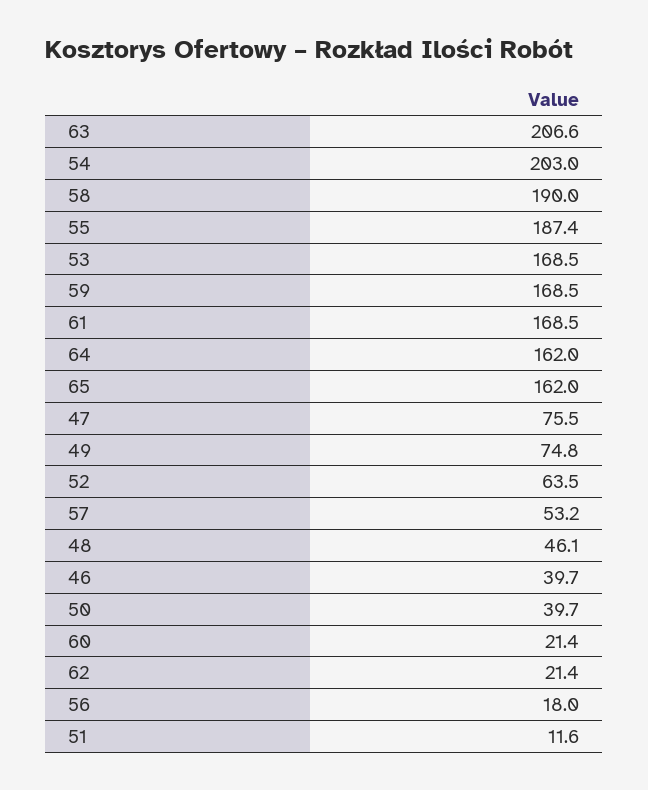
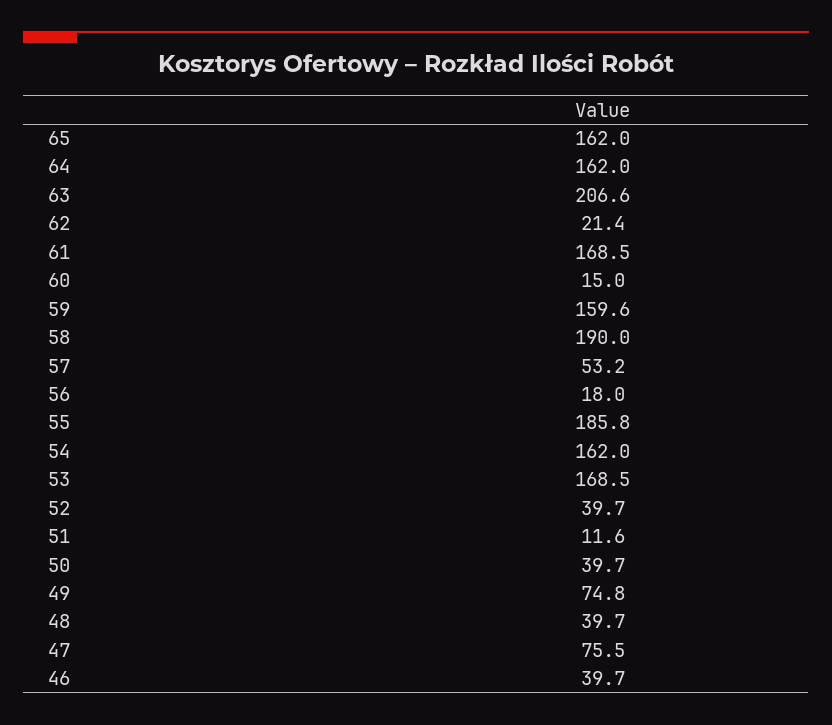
54: 203 -> 162
55: 187.4 -> 185.8
59: 168.5 -> 159.6
52: 63.5 -> 39.7
48: 46.1 -> 39.7
60: 21.4 -> 15

